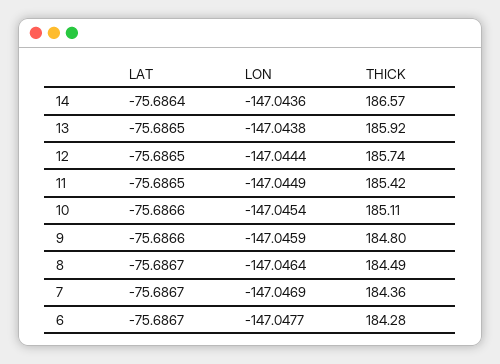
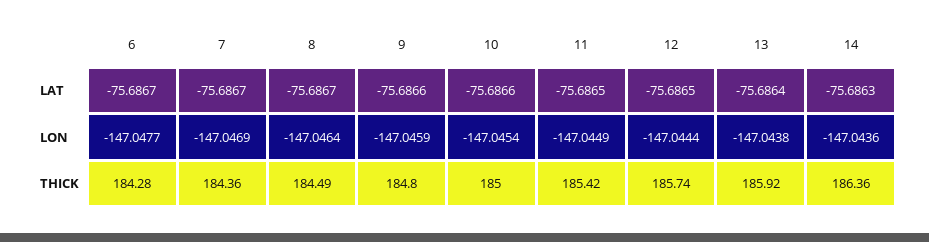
LAT, 14: -75.6864 -> -75.6863
THICK, 14: 186.57 -> 186.36
LAT, 13: -75.6865 -> -75.6864
THICK, 10: 185.11 -> 185

